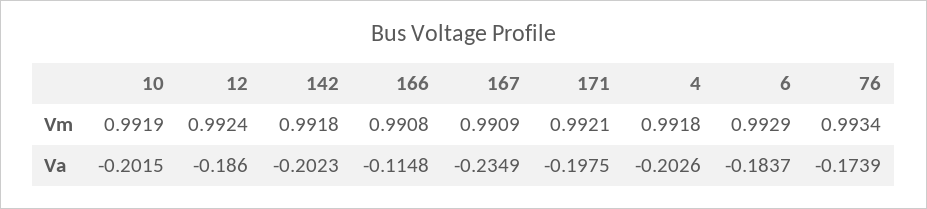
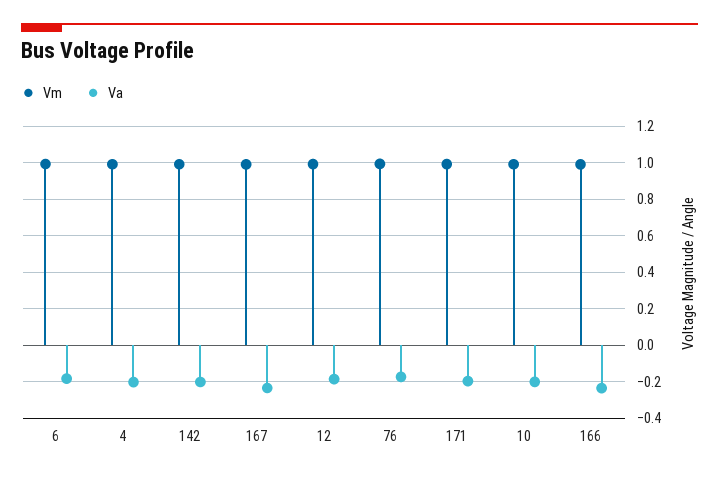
Va, 166: -0.1148 -> -0.25

